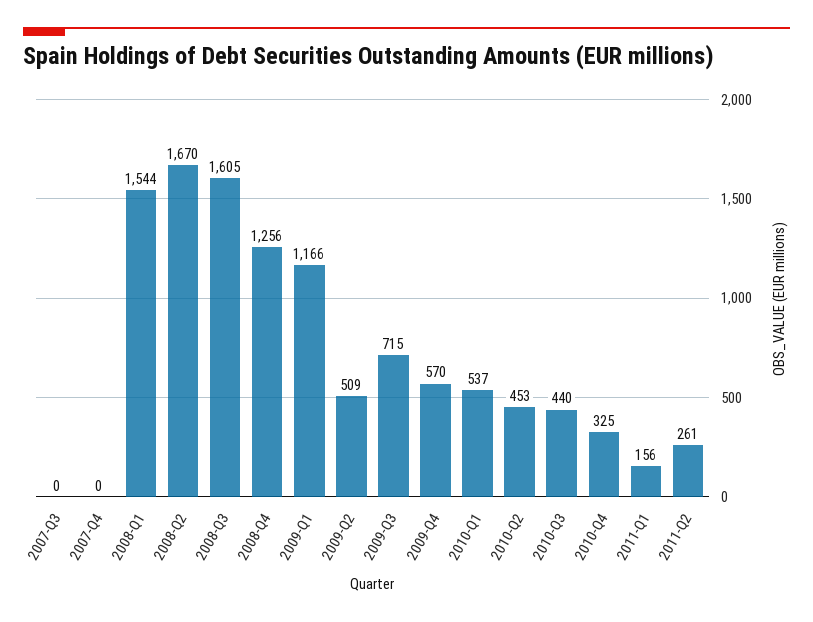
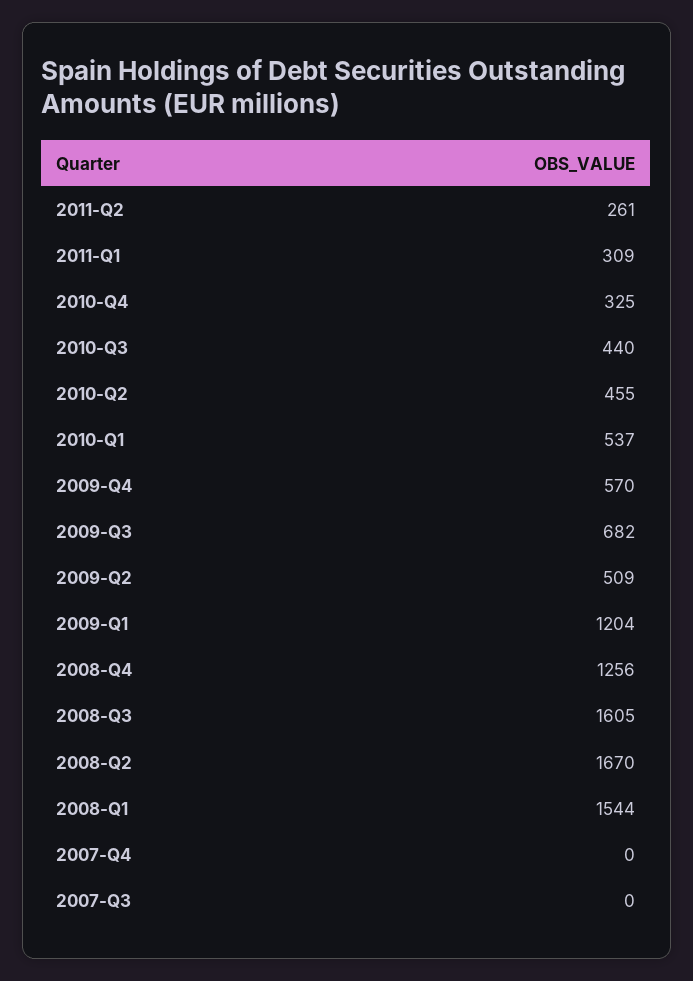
2009-Q1: 1166 -> 1204
2009-Q3: 715 -> 682
2010-Q2: 453 -> 455
2011-Q1: 156 -> 309

